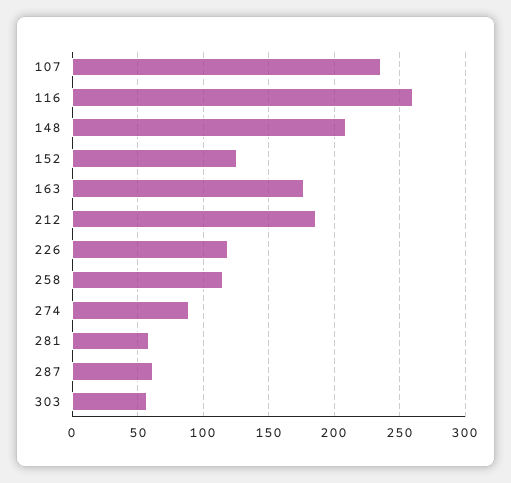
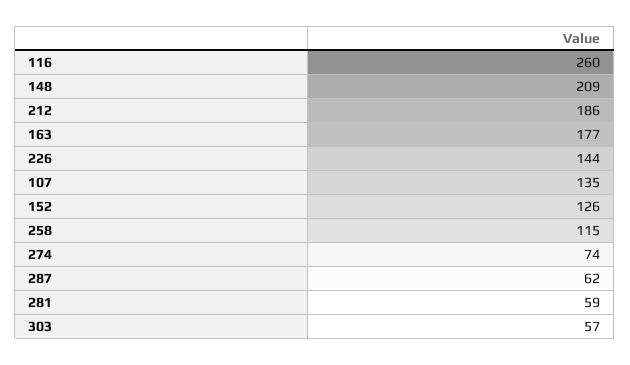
107: 235 -> 135
226: 120 -> 144
274: 90 -> 74

